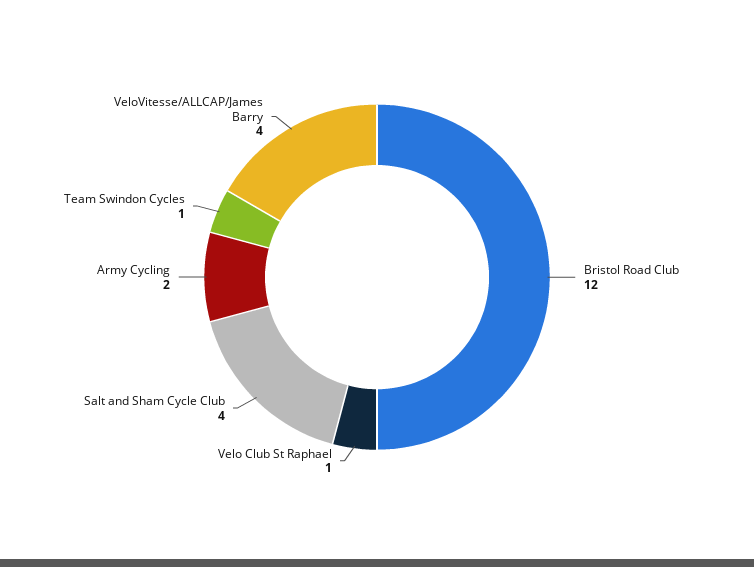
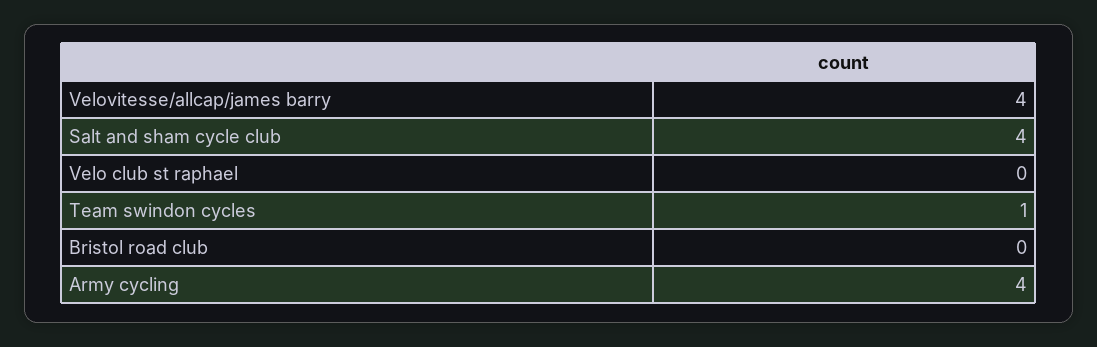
Bristol Road Club: 12 -> 0
Velo Club St Raphael: 1 -> 0
Army Cycling: 2 -> 4

